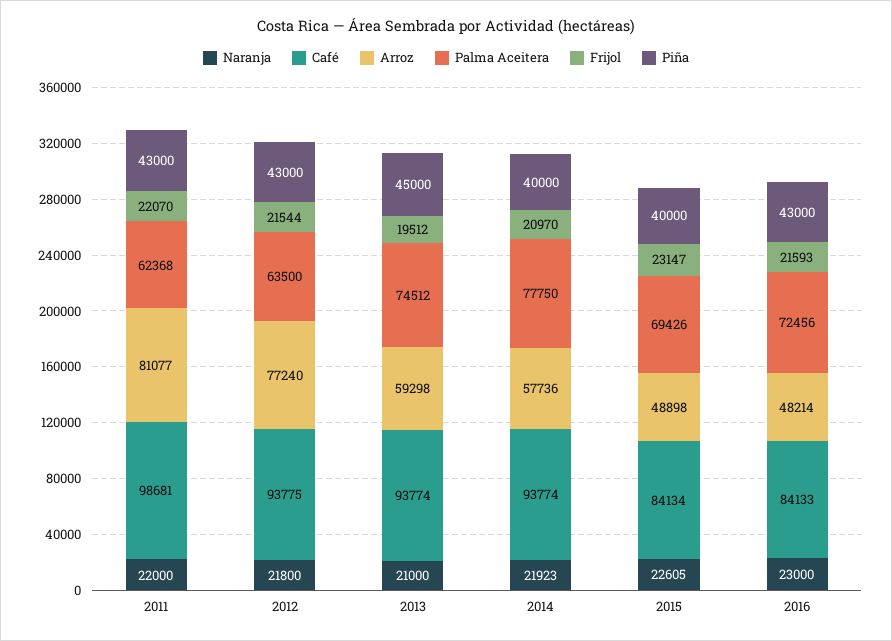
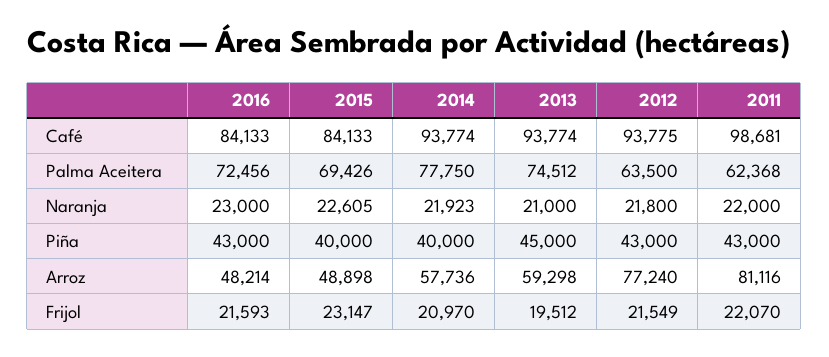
Arroz, 2011: 81077 -> 81116
Frijol, 2012: 21544 -> 21549
Café, 2015: 84134 -> 84133

